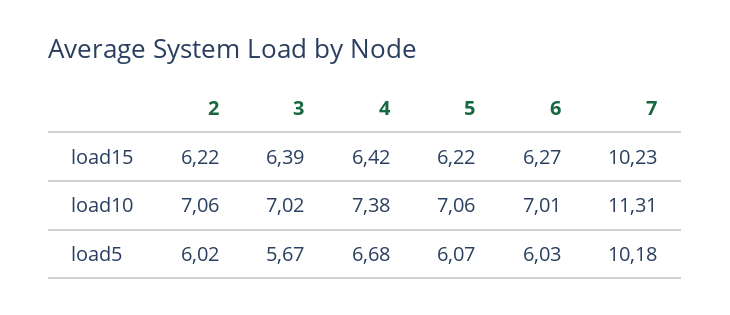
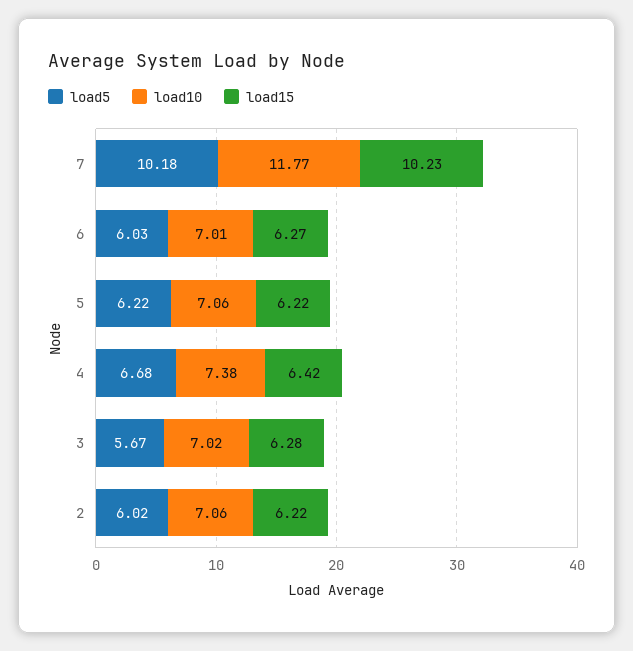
load15, 3: 6.39 -> 6.28
load10, 7: 11.31 -> 11.77
load5, 5: 6.07 -> 6.22

